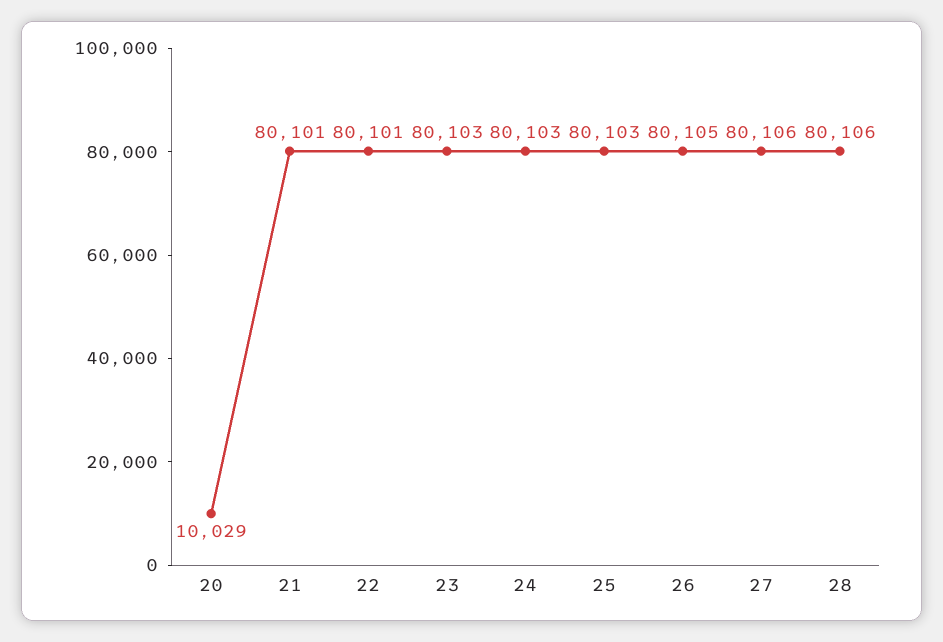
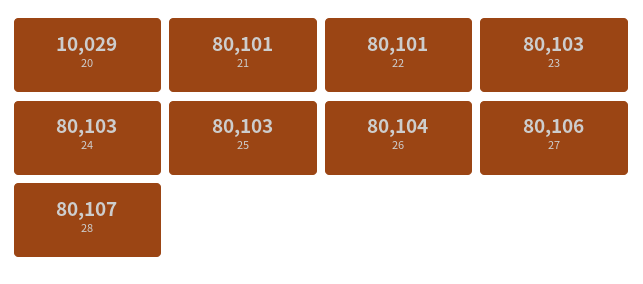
26: 80105 -> 80104
28: 80106 -> 80107

